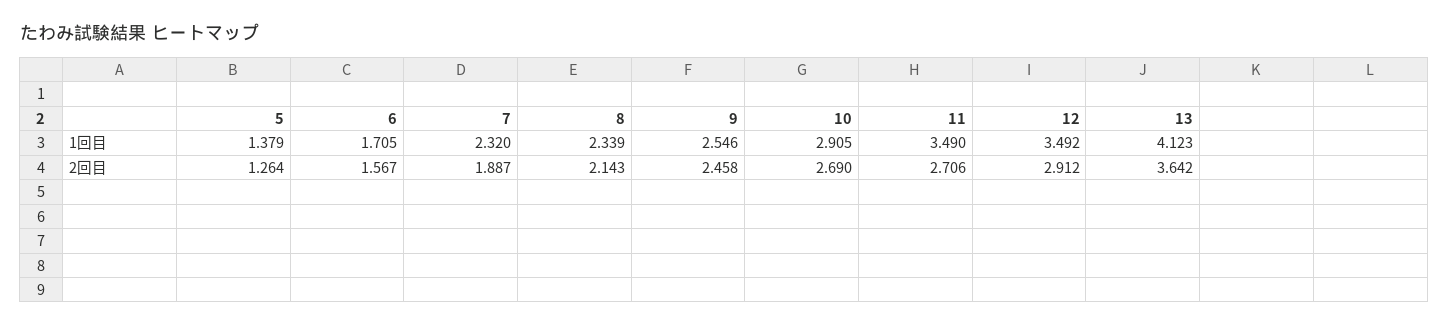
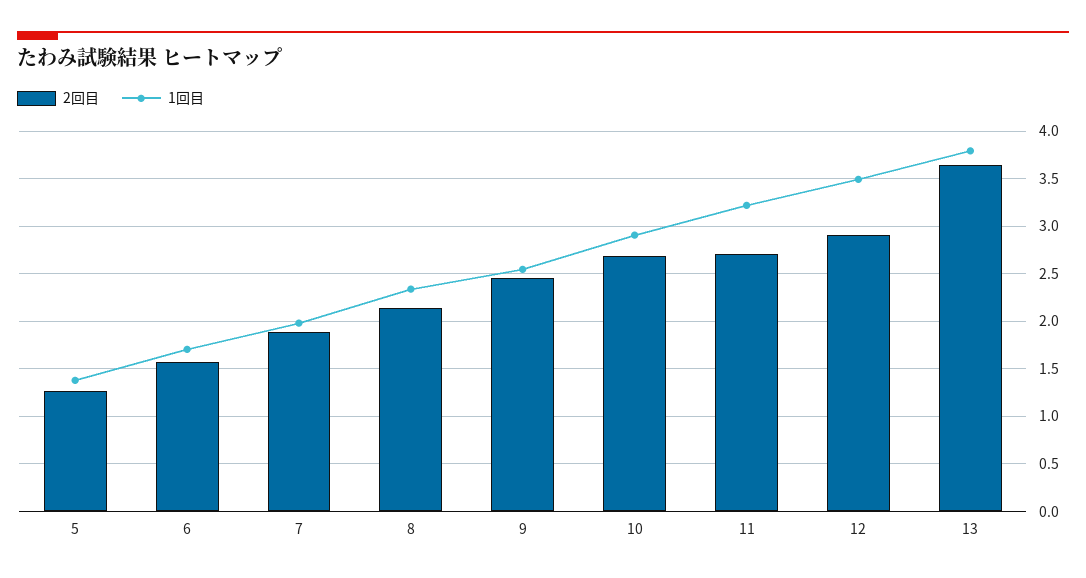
1回目, 7: 2.32 -> 2
1回目, 11: 3.49 -> 3.2
1回目, 13: 4.123 -> 3.8

